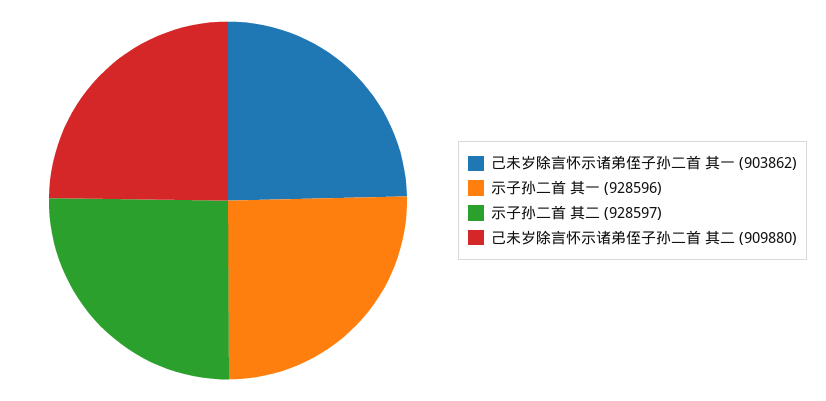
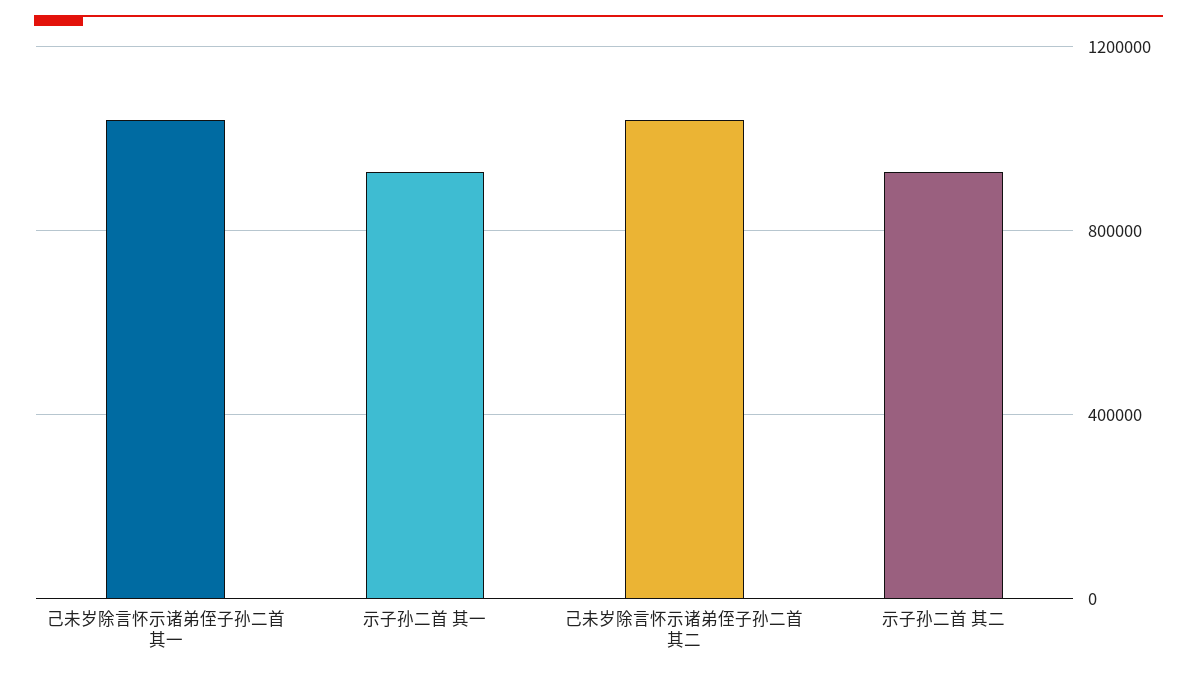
己未岁除言怀示诸弟侄子孙二首 其一: 903862 -> 1050000
己未岁除言怀示诸弟侄子孙二首 其二: 909880 -> 1050000

